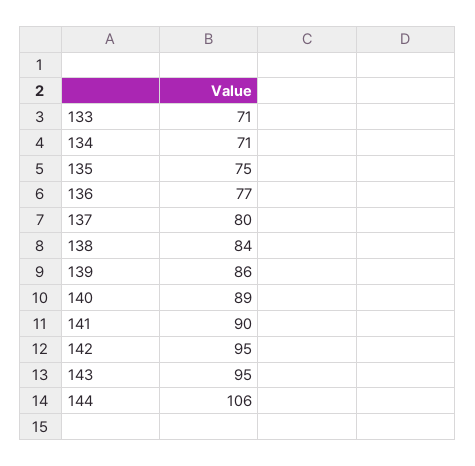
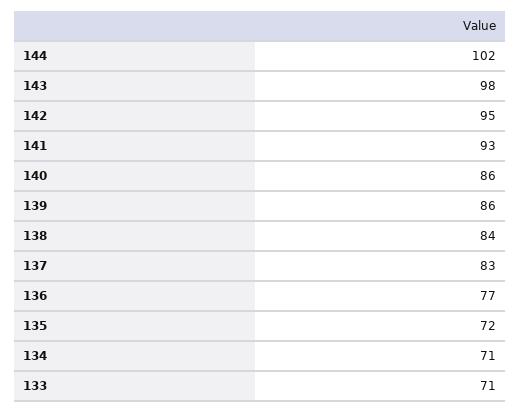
135: 75 -> 72
137: 80 -> 83
140: 89 -> 86
141: 90 -> 93
143: 95 -> 98
144: 106 -> 102

